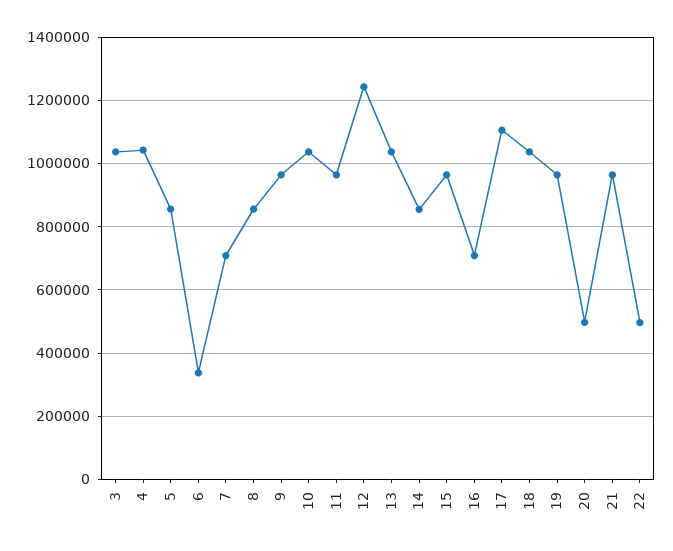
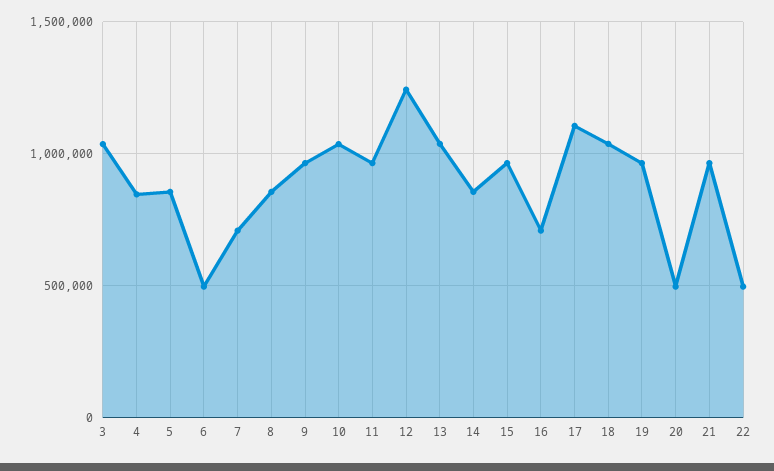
4: 1040000 -> 850000
6: 340000 -> 500000

